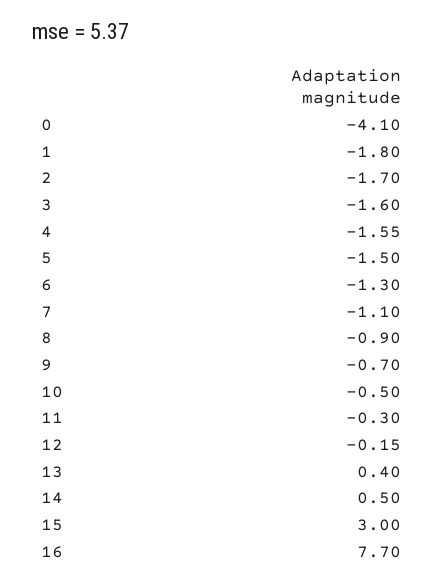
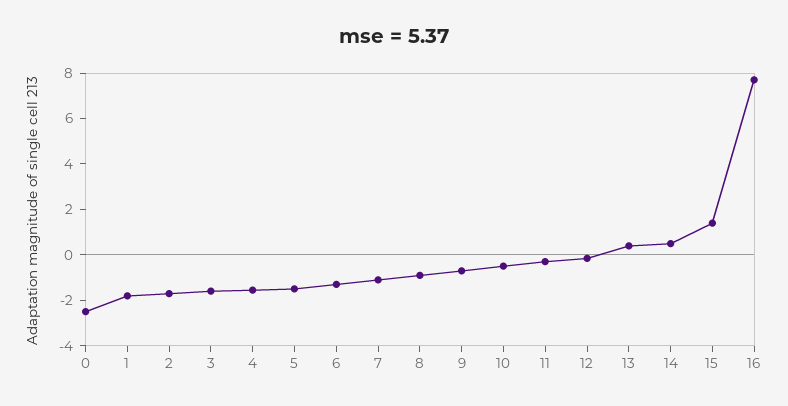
0: -4.1 -> -2.5
15: 3 -> 1.5

